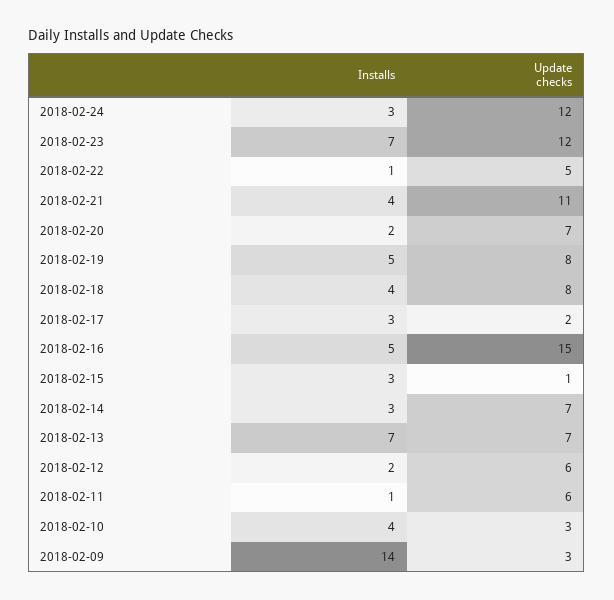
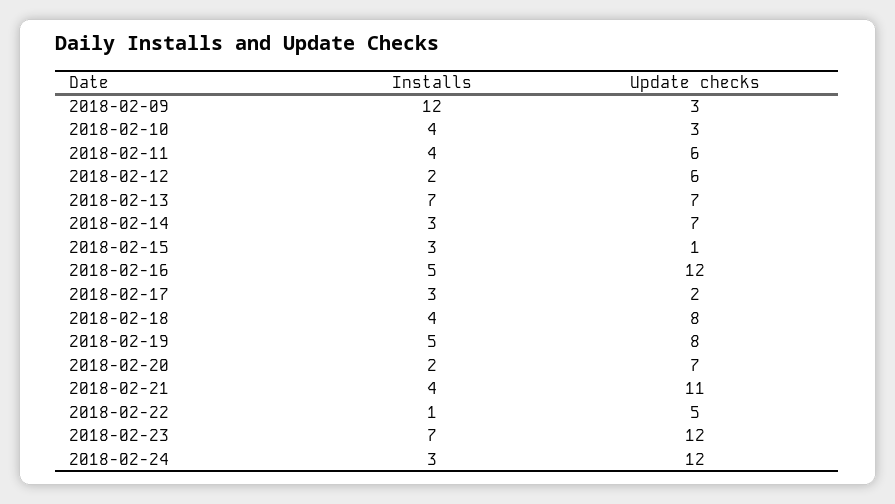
Update checks, 2018-02-16: 15 -> 12
Installs, 2018-02-11: 1 -> 4
Installs, 2018-02-09: 14 -> 12

